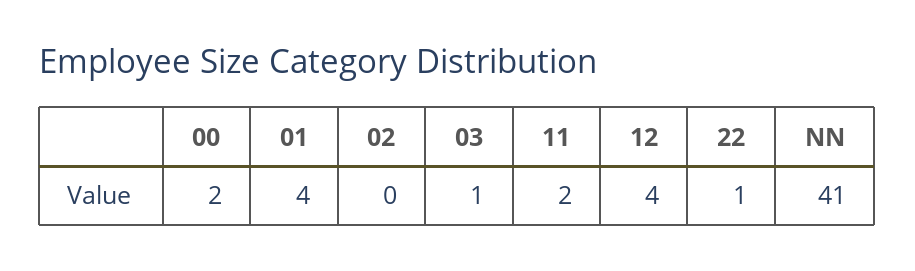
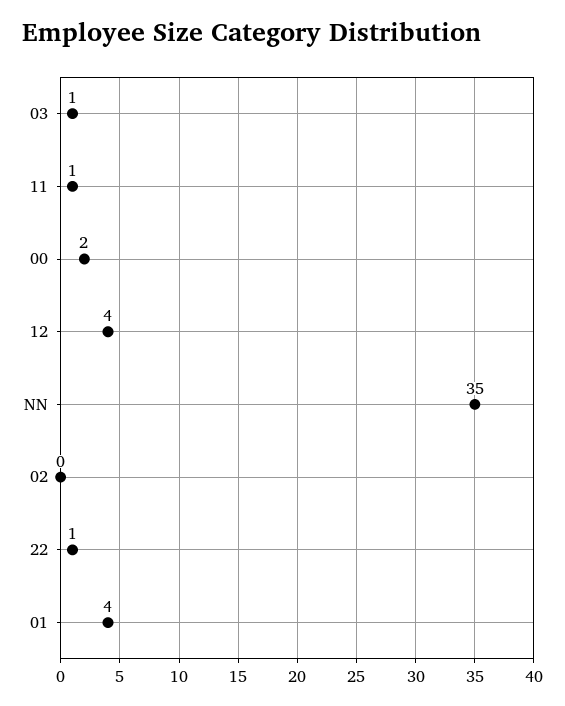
11: 2 -> 1
NN: 41 -> 35

